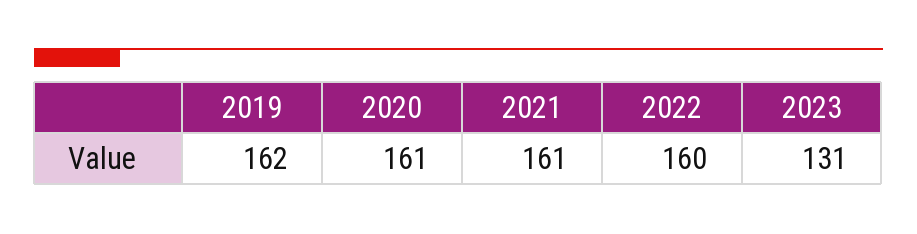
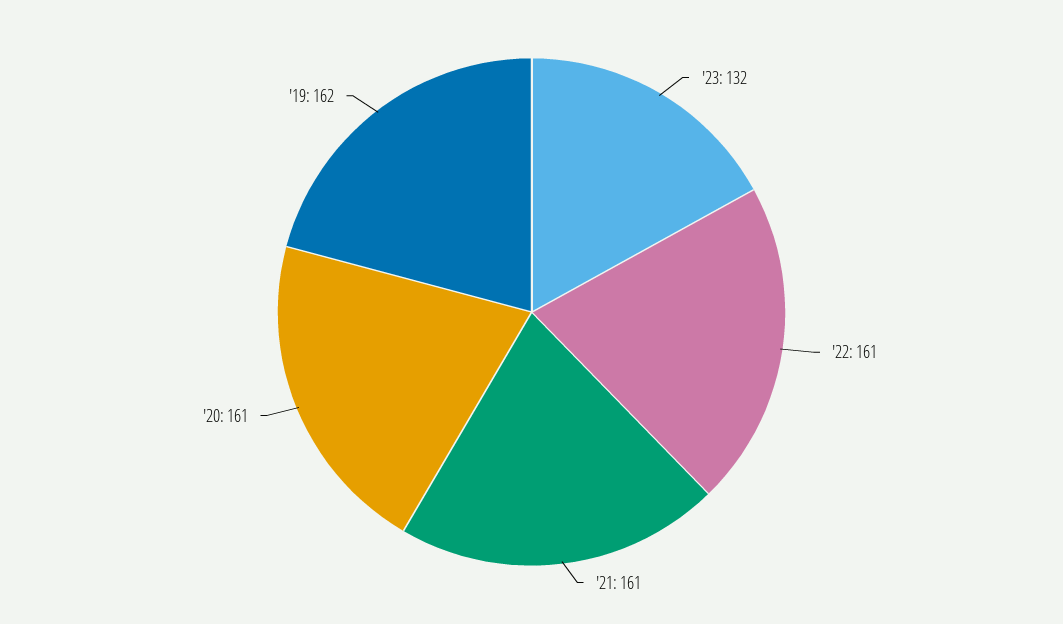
2022: 160 -> 161
2023: 131 -> 132

